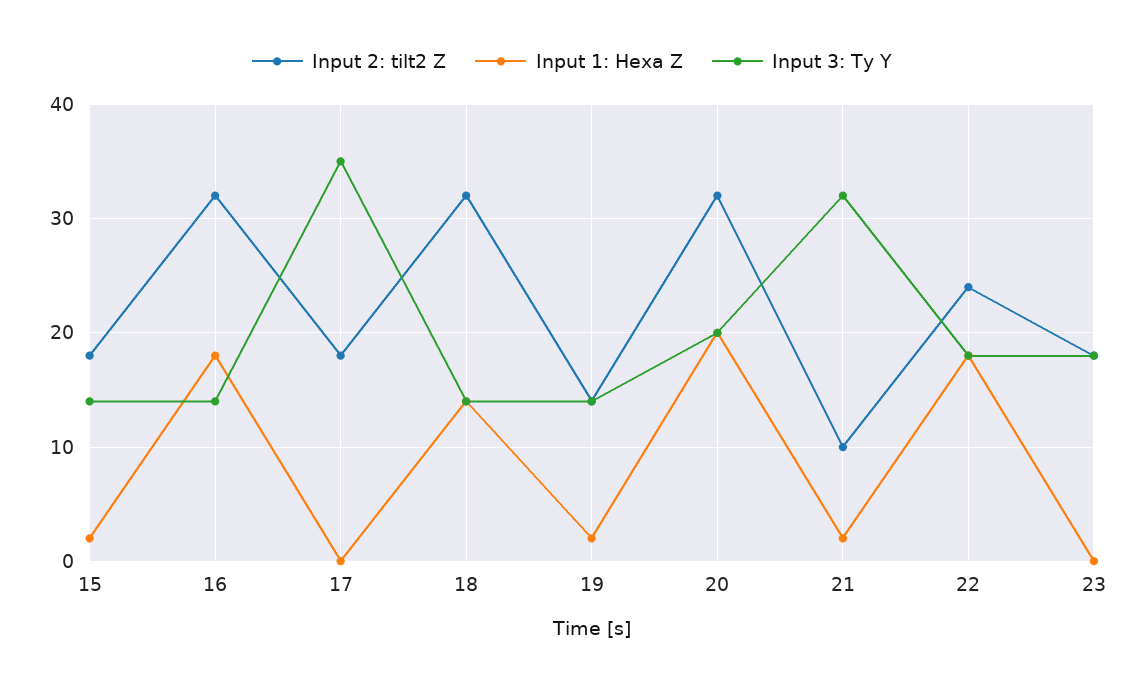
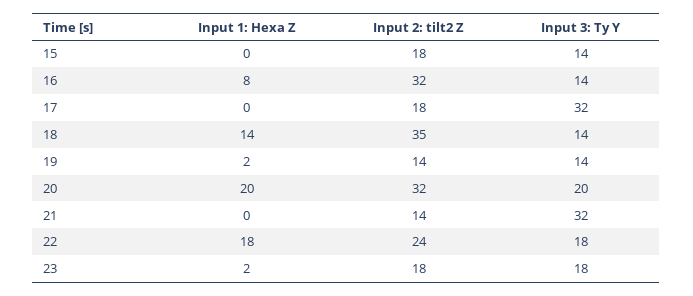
Input 1: Hexa Z, 15: 2 -> 0
Input 1: Hexa Z, 16: 18 -> 8
Input 3: Ty Y, 17: 35 -> 32
Input 2: tilt2 Z, 18: 32 -> 35
Input 2: tilt2 Z, 21: 10 -> 14
Input 1: Hexa Z, 21: 2 -> 0
Input 1: Hexa Z, 23: 0 -> 2

